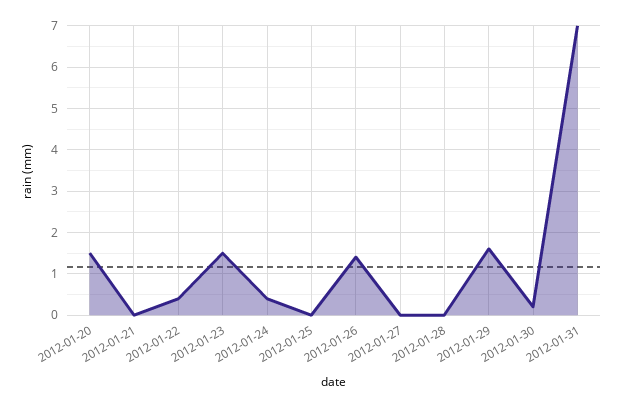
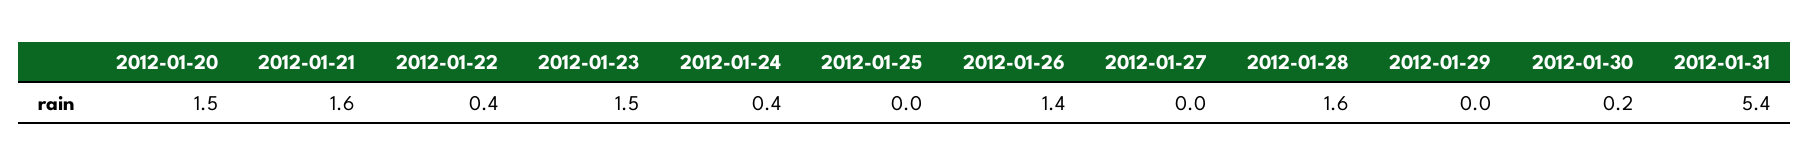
2012-01-21: 0 -> 1.6
2012-01-28: 0 -> 1.6
2012-01-29: 1.5 -> 0
2012-01-31: 7 -> 5.4

